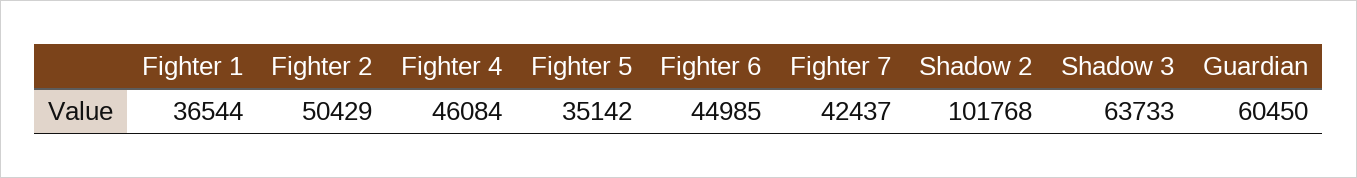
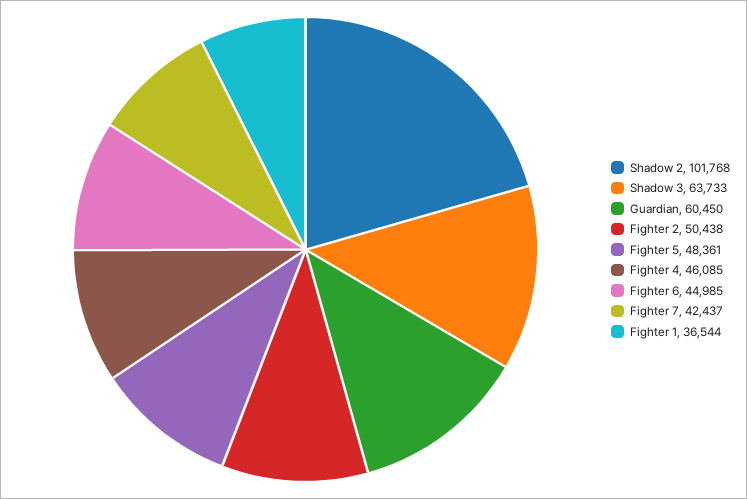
Fighter 2: 50429 -> 50438
Fighter 4: 46084 -> 46085
Fighter 5: 35142 -> 48361

